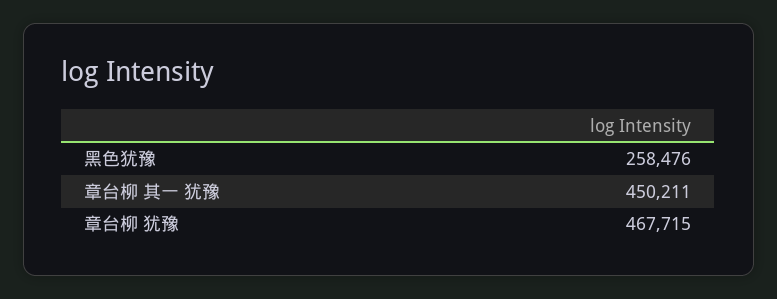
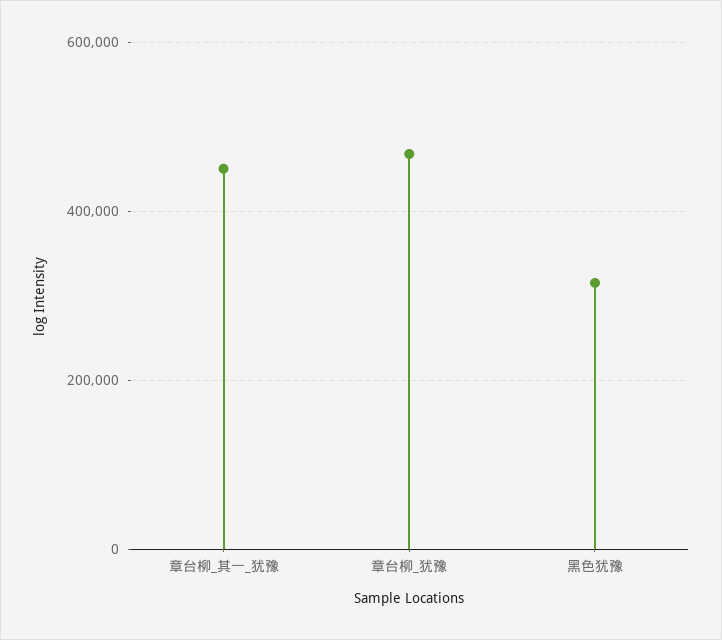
黑色犹豫: 258476 -> 320000

